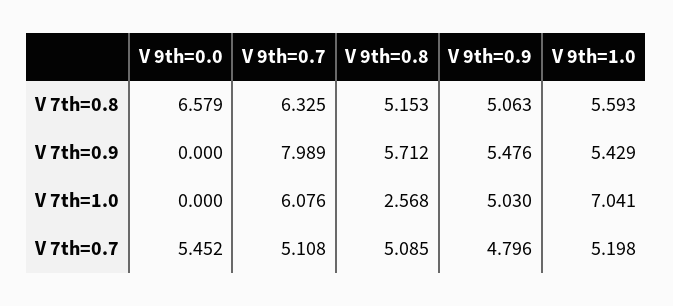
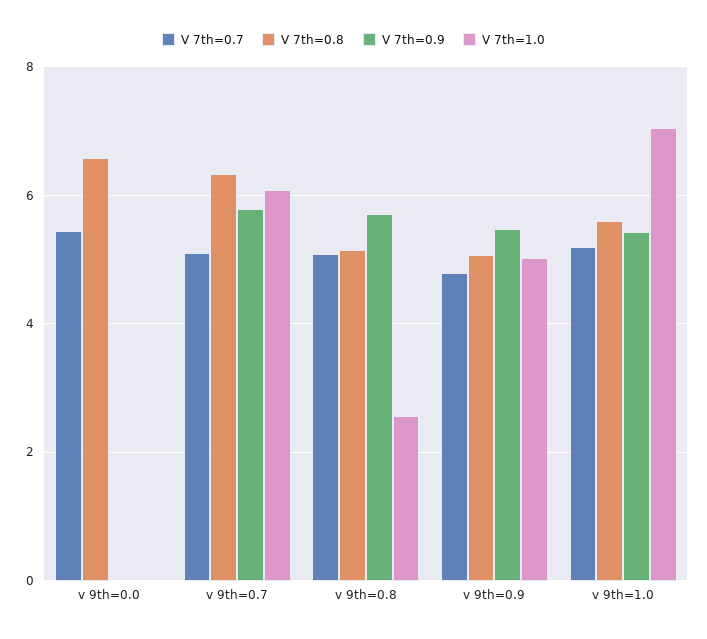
V 7th=0.9, V 9th=0.7: 7.989 -> 5.8

